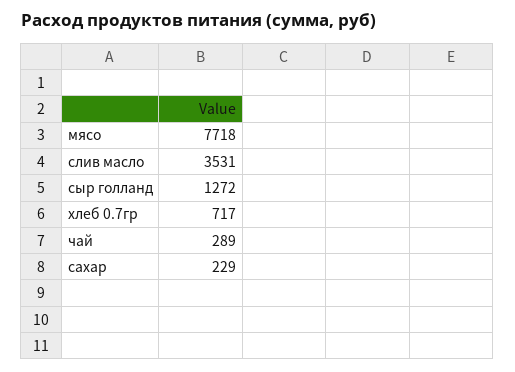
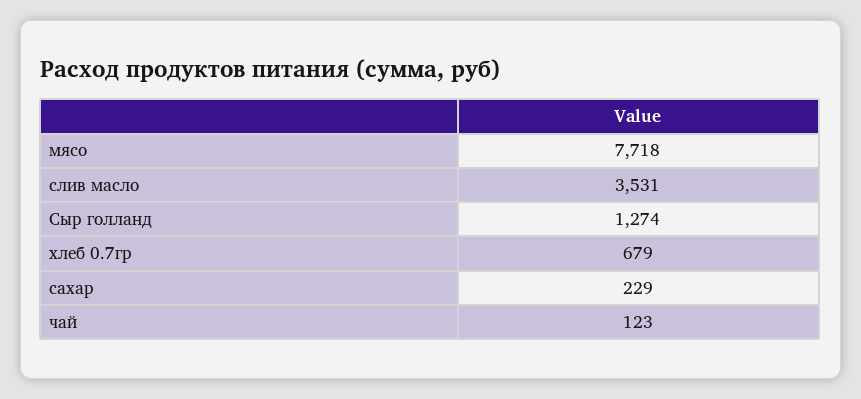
сыр голланд: 1272 -> 1274
хлеб 0.7гр: 717 -> 679
чай: 289 -> 123

